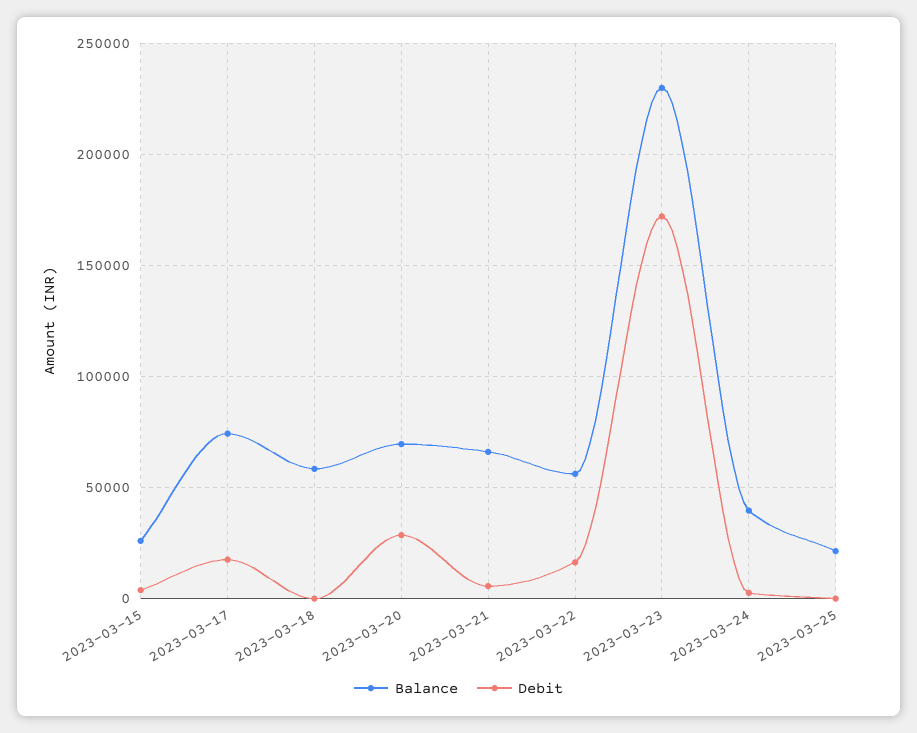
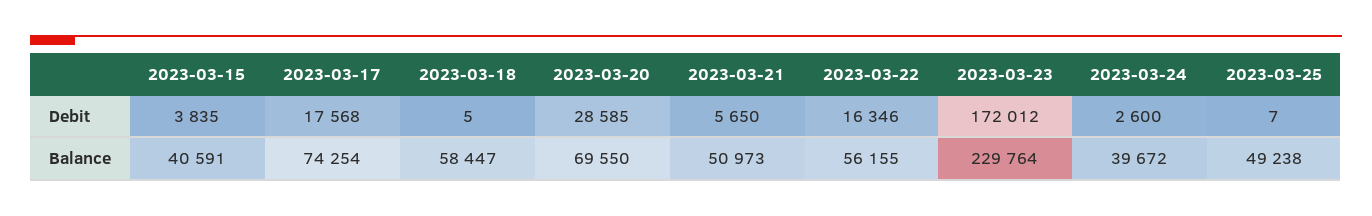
Balance, 2023-03-15: 25000 -> 40591
Balance, 2023-03-21: 65000 -> 50973
Balance, 2023-03-25: 20000 -> 49238

